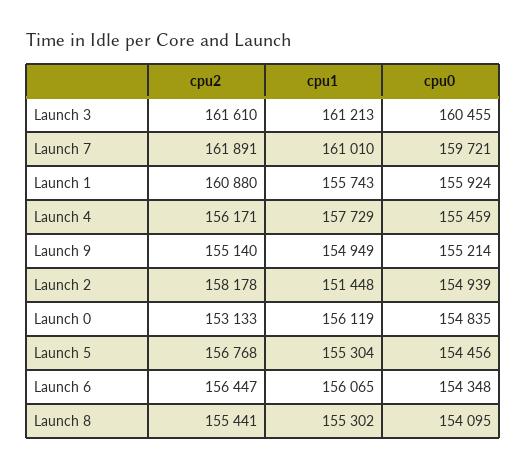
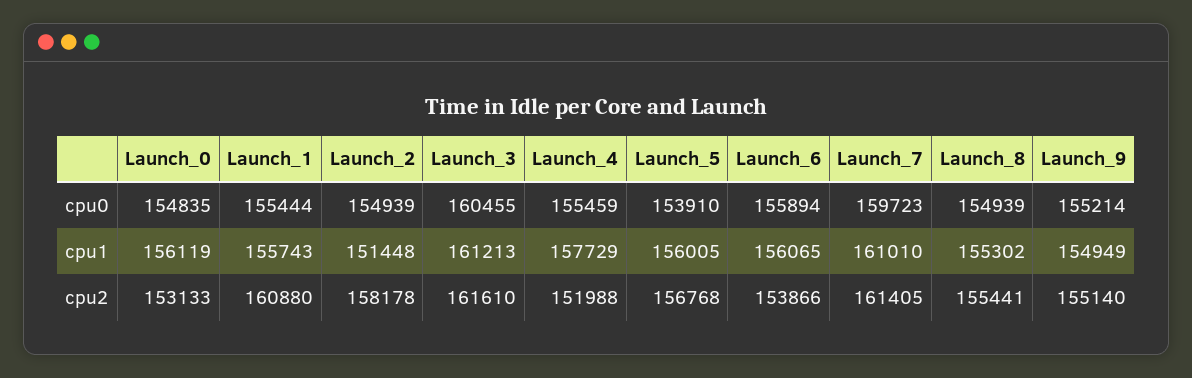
cpu2, Launch 7: 161891 -> 161405
cpu0, Launch 7: 159721 -> 159723
cpu0, Launch 1: 155924 -> 155444
cpu2, Launch 4: 156171 -> 151988
cpu1, Launch 5: 155304 -> 156005
cpu0, Launch 5: 154456 -> 153910
cpu2, Launch 6: 156447 -> 153866
cpu0, Launch 6: 154348 -> 155894
cpu0, Launch 8: 154095 -> 154939

